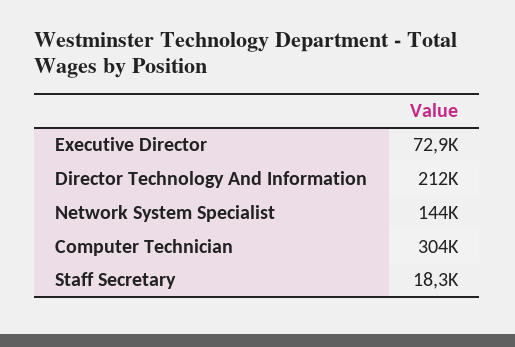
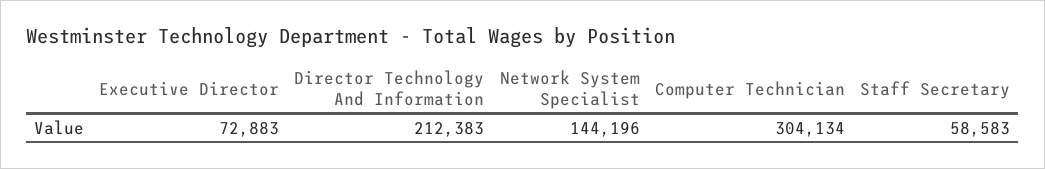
Staff Secretary: 18300 -> 58583

